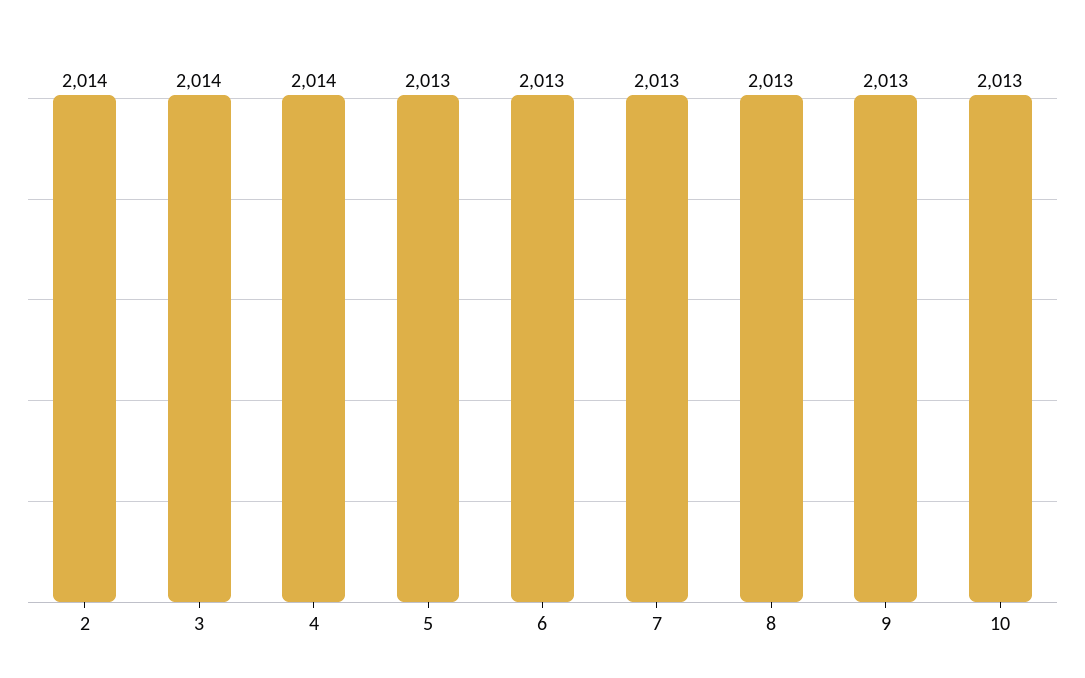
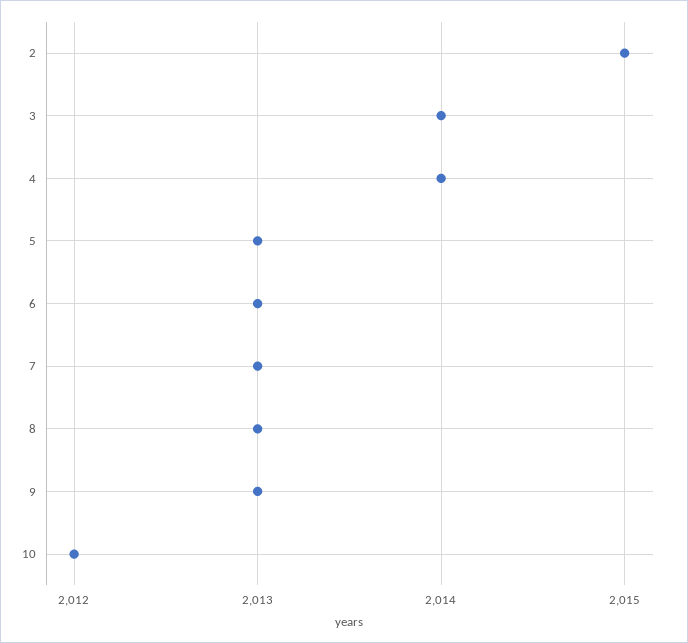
2: 2014 -> 2015
10: 2013 -> 2012

